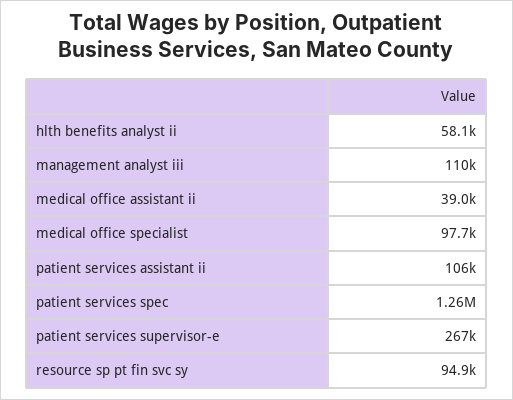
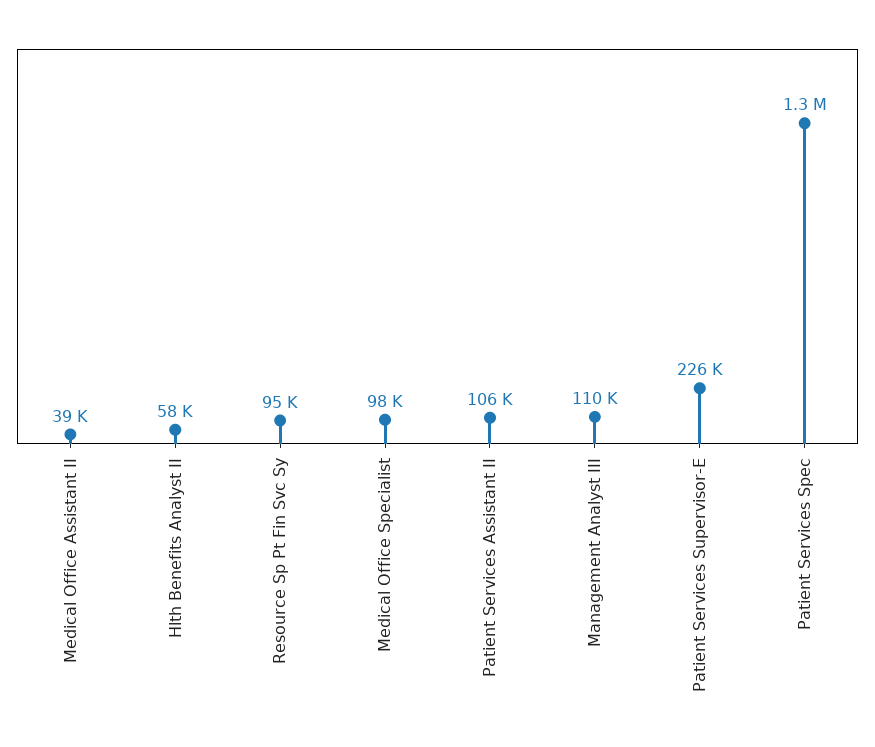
patient services supervisor-e: 267000 -> 226000

